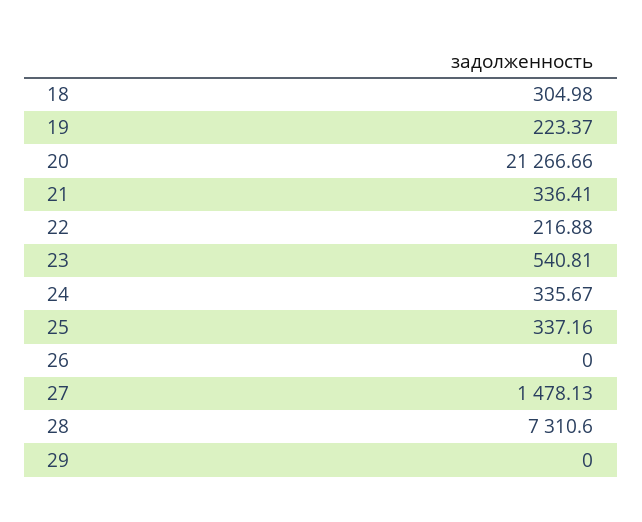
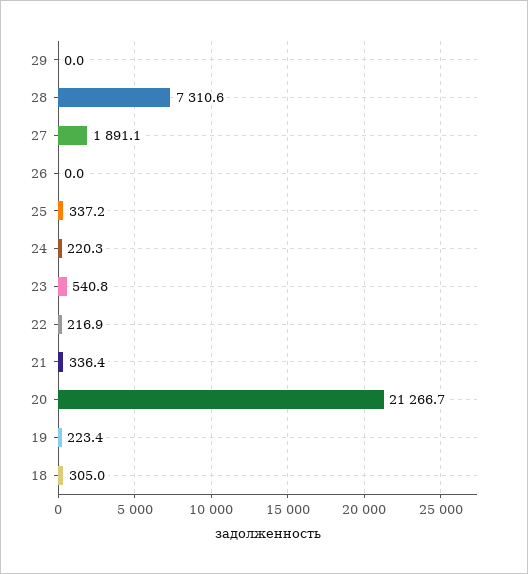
24: 335.67 -> 220.3
27: 1478.13 -> 1891.1

